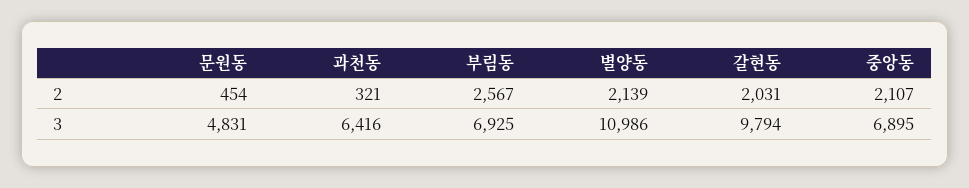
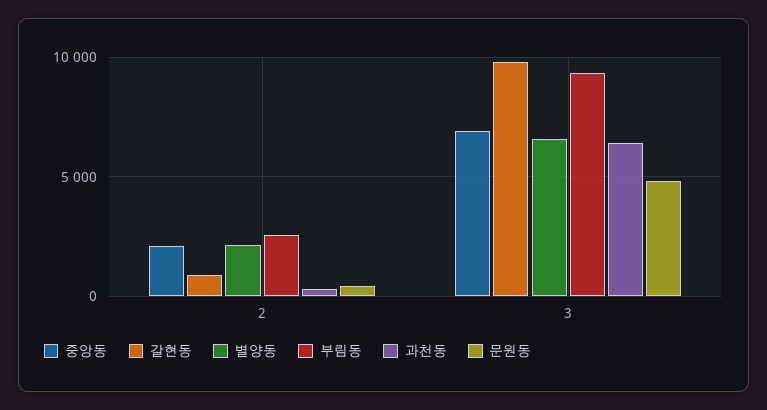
갈현동, 2: 2031 -> 1000
부림동, 3: 6925 -> 9500
별양동, 3: 10986 -> 6500

